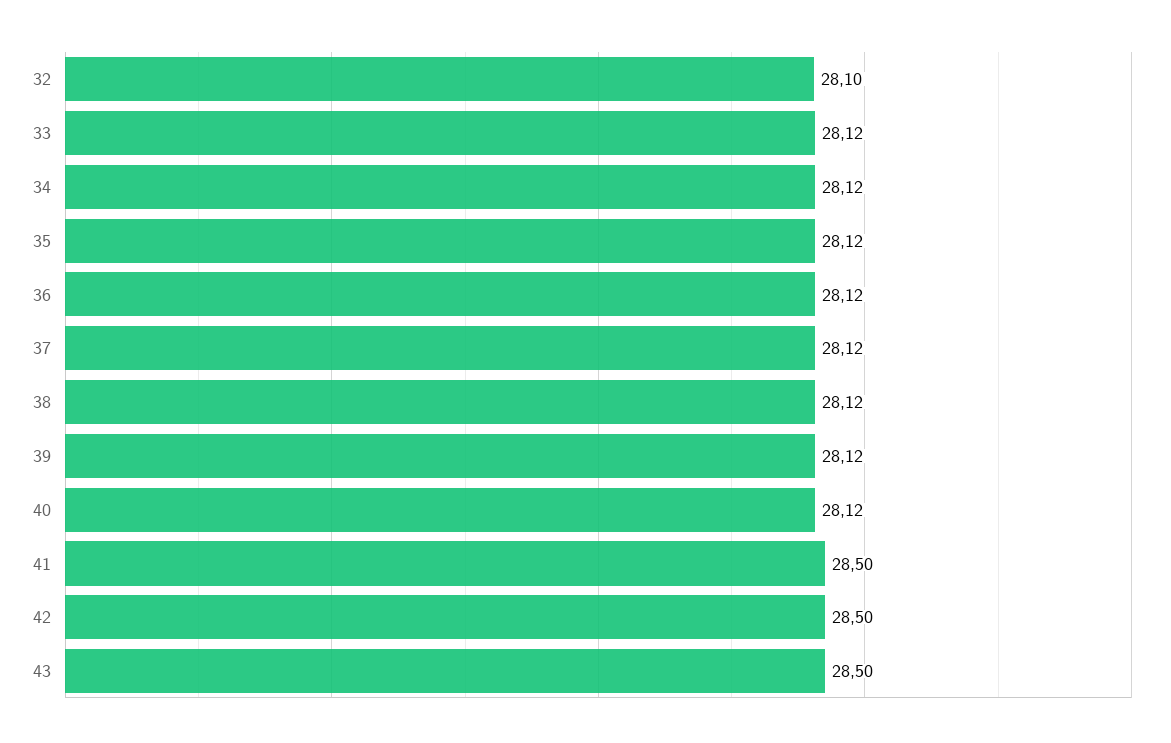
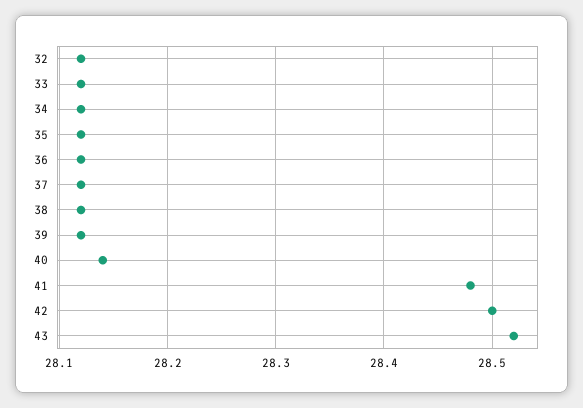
32: 28.1 -> 28.12
40: 28.12 -> 28.14
41: 28.5 -> 28.48
43: 28.5 -> 28.52

